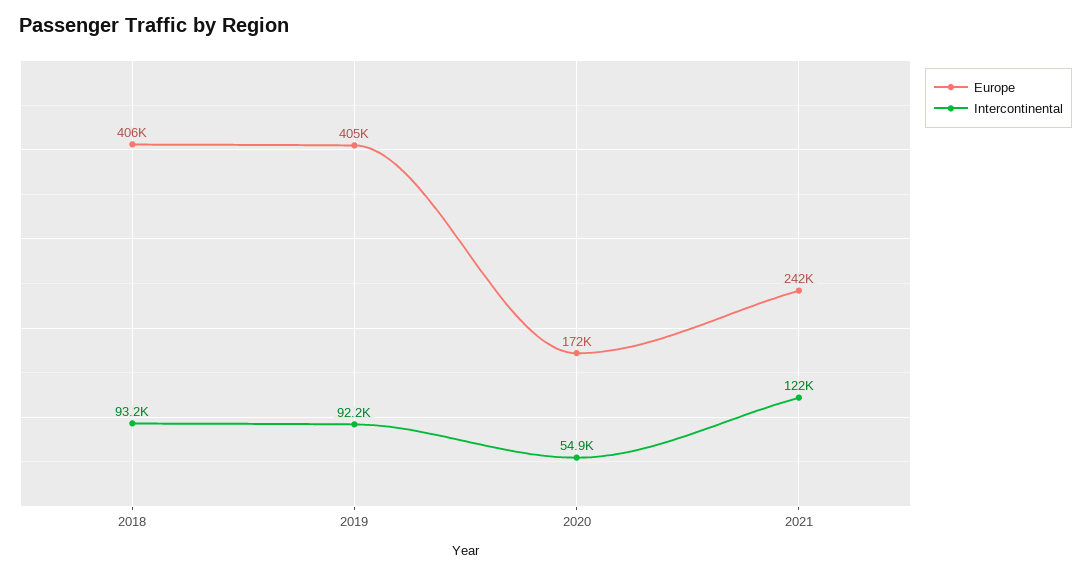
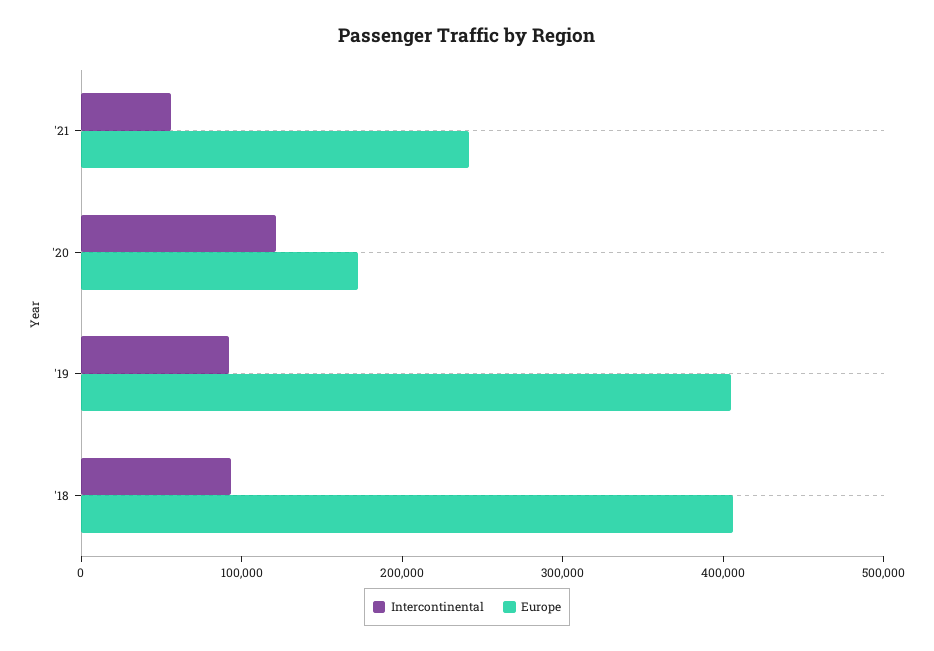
Intercontinental, 2020: 54900 -> 120000
Intercontinental, 2021: 122000 -> 60000

